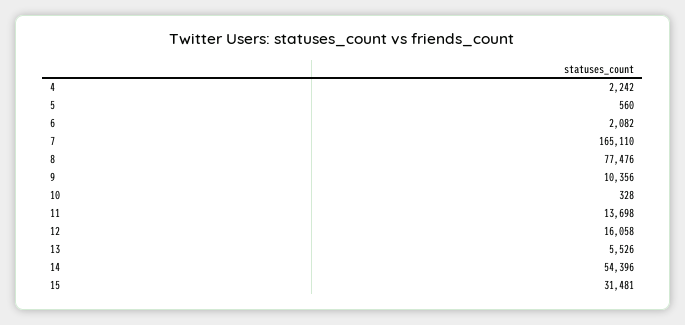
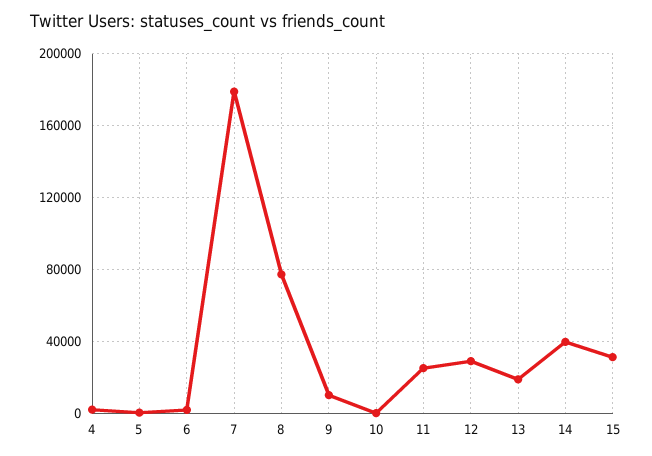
7: 165110 -> 180000
11: 13698 -> 25000
12: 16058 -> 30000
13: 5526 -> 20000
14: 54396 -> 40000

